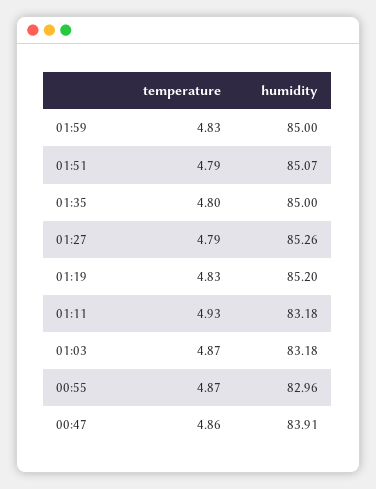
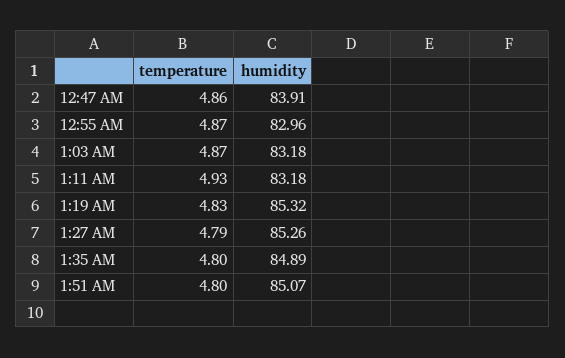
temperature, 01:59: 4.83 -> none
humidity, 01:59: 85 -> none
temperature, 01:51: 4.79 -> 4.8
humidity, 01:35: 85 -> 84.89
humidity, 01:19: 85.2 -> 85.32

